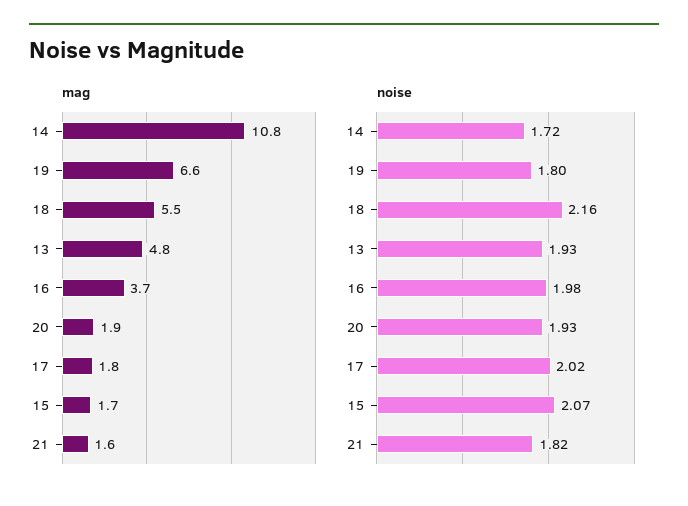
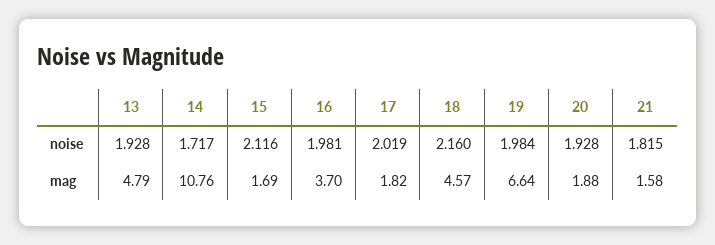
mag, 18: 5.5 -> 4.57
noise, 19: 1.8 -> 1.984
noise, 15: 2.07 -> 2.116

